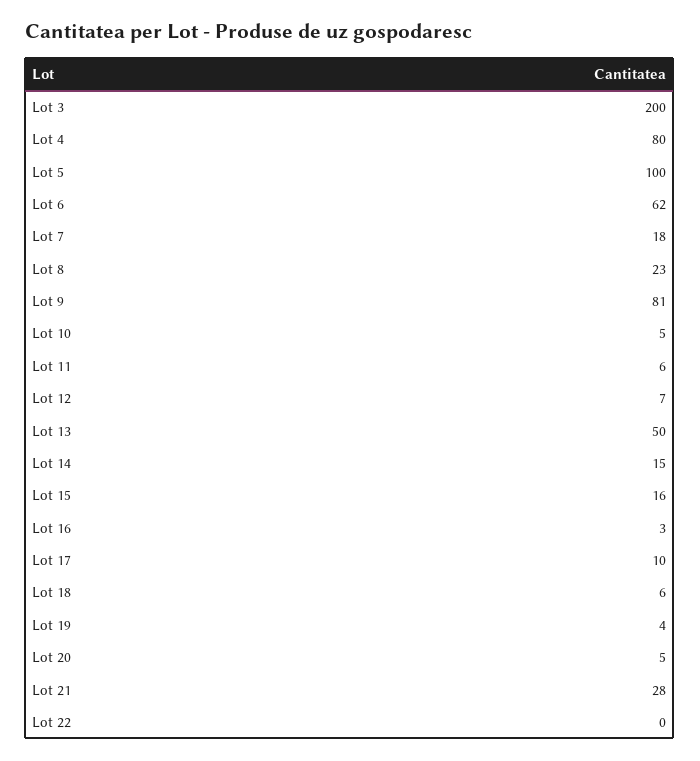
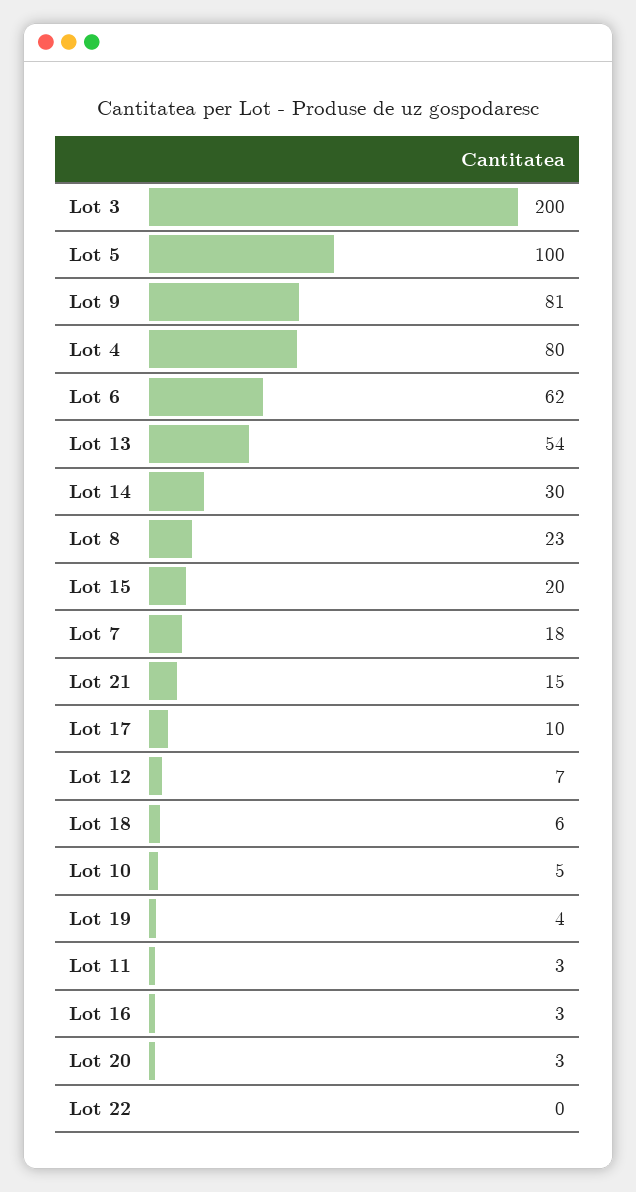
Lot 11: 6 -> 3
Lot 13: 50 -> 54
Lot 14: 15 -> 30
Lot 15: 16 -> 20
Lot 20: 5 -> 3
Lot 21: 28 -> 15

